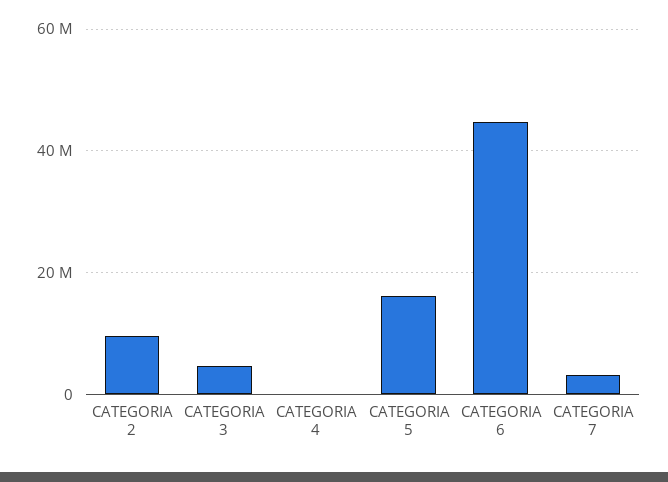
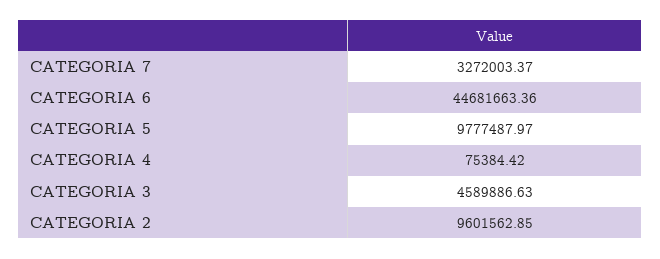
CATEGORIA 5: 16000000 -> 9777487.97

